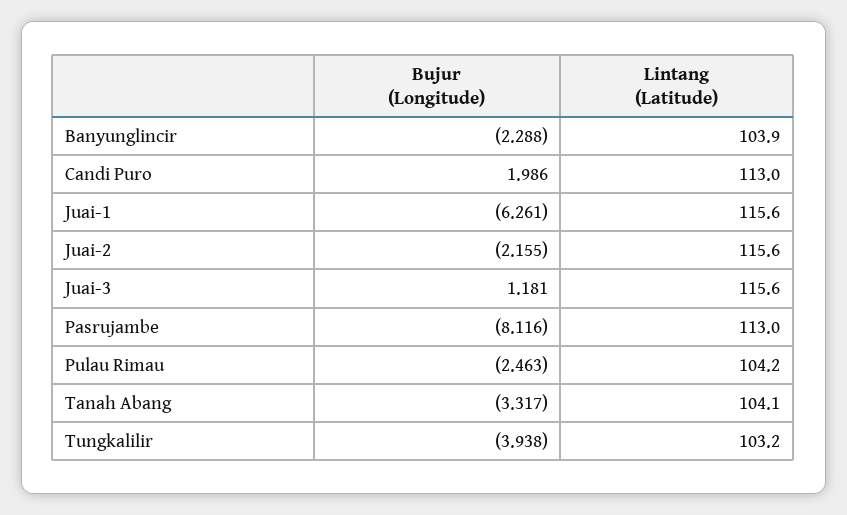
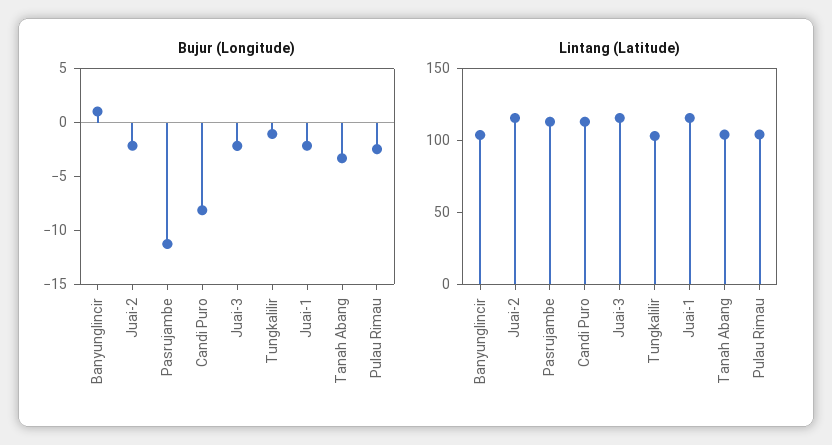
Bujur (Longitude), Banyunglincir: -2.288 -> 1
Bujur (Longitude), Candi Puro: 1.986 -> -8
Bujur (Longitude), Juai-1: -6.261 -> -2
Bujur (Longitude), Juai-3: 1.181 -> -2
Bujur (Longitude), Pasrujambe: -8.116 -> -11
Bujur (Longitude), Tungkalilir: -3.938 -> -1

